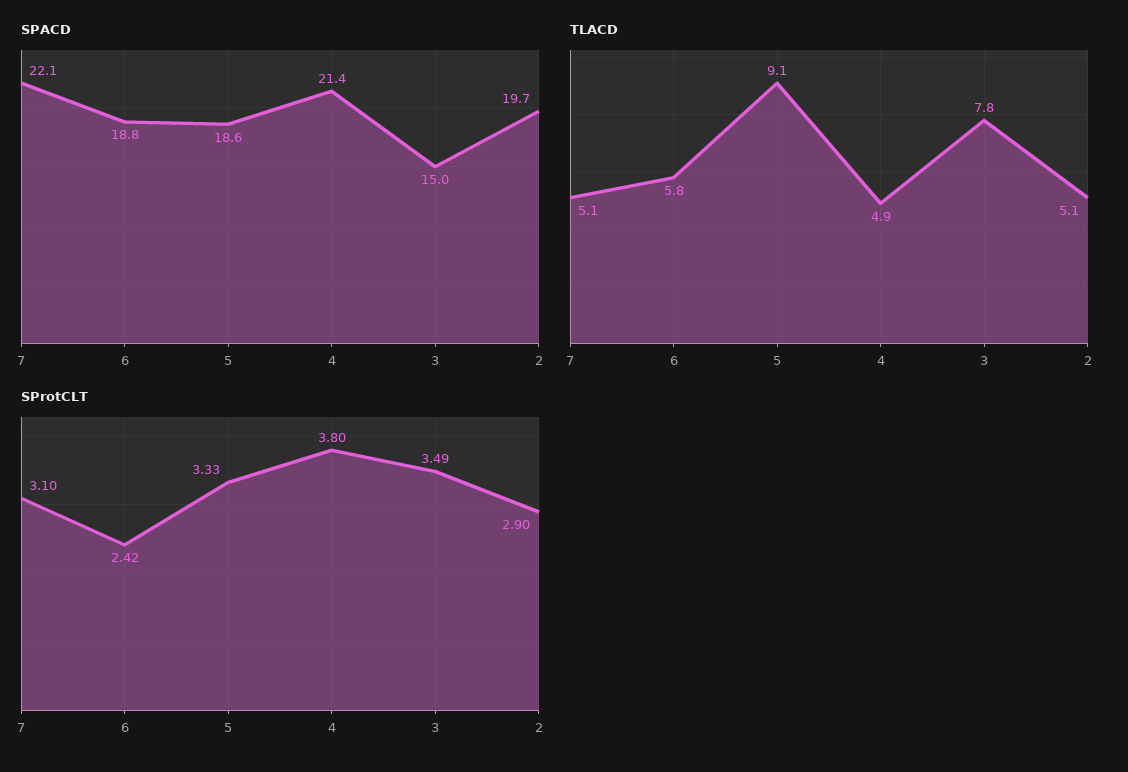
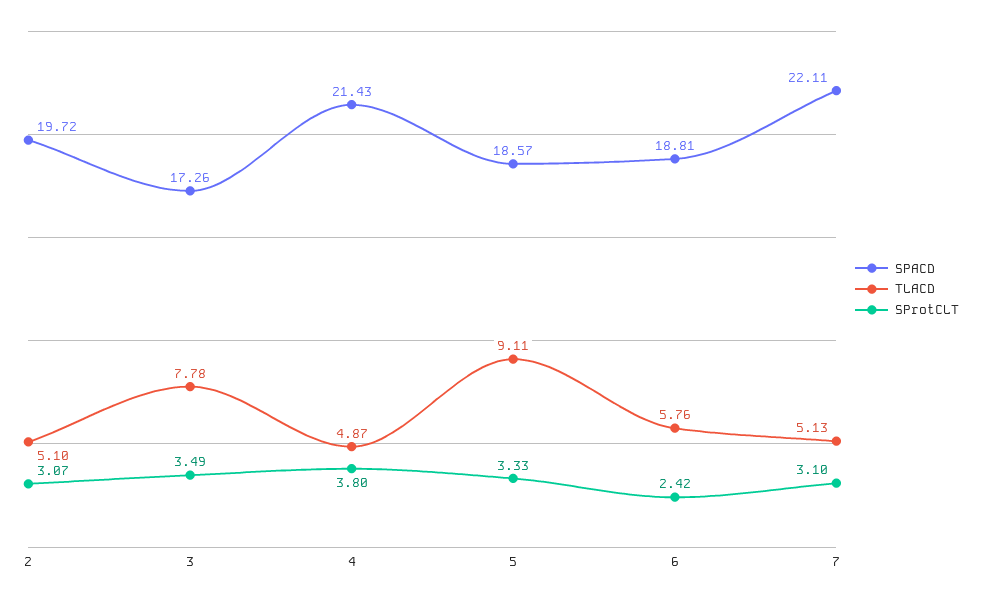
SPACD, 3: 15 -> 17.26
SProtCLT, 2: 2.9 -> 3.07

